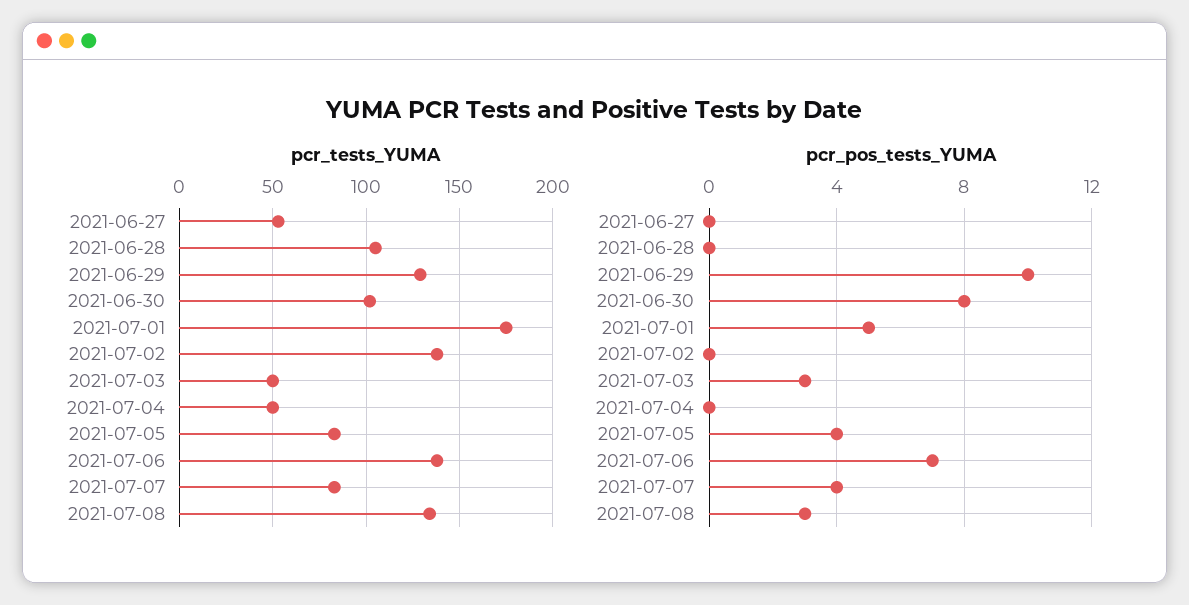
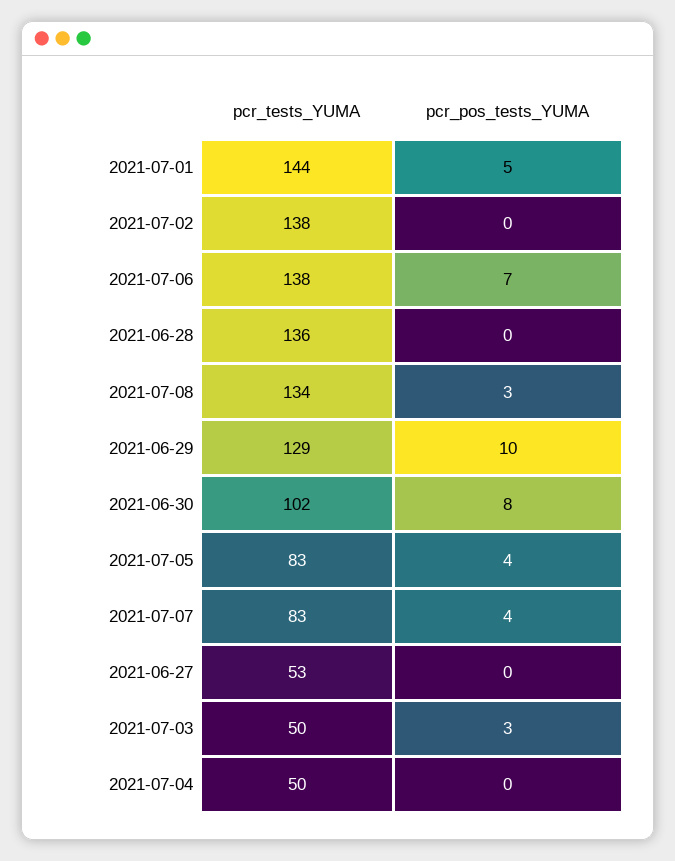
pcr_tests_YUMA, 2021-06-28: 105 -> 136
pcr_tests_YUMA, 2021-07-01: 175 -> 144

